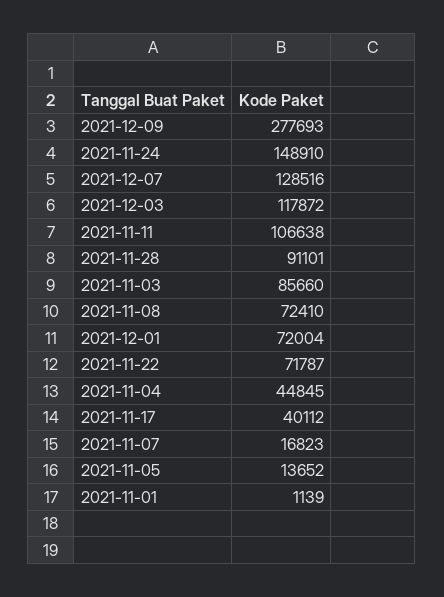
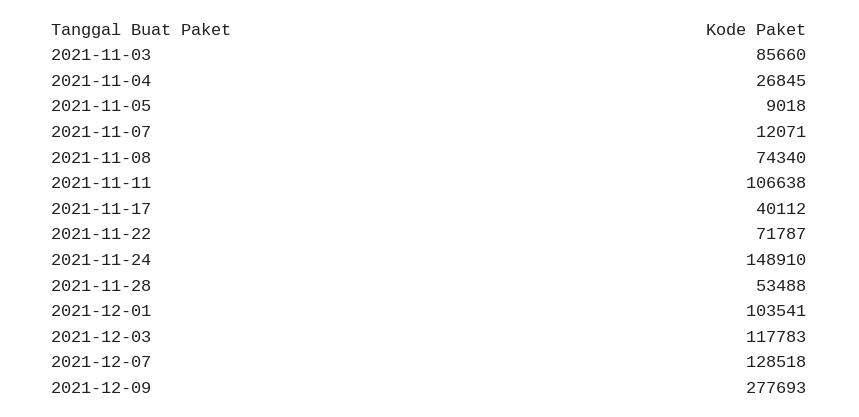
2021-12-07: 128516 -> 128518
2021-12-03: 117872 -> 117783
2021-11-28: 91101 -> 53488
2021-11-08: 72410 -> 74340
2021-12-01: 72004 -> 103541
2021-11-04: 44845 -> 26845
2021-11-07: 16823 -> 12071
2021-11-05: 13652 -> 9018
2021-11-01: 1139 -> none

